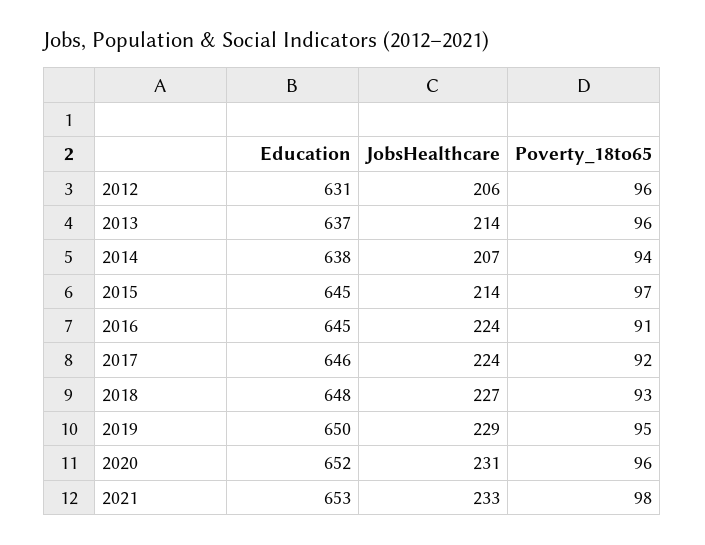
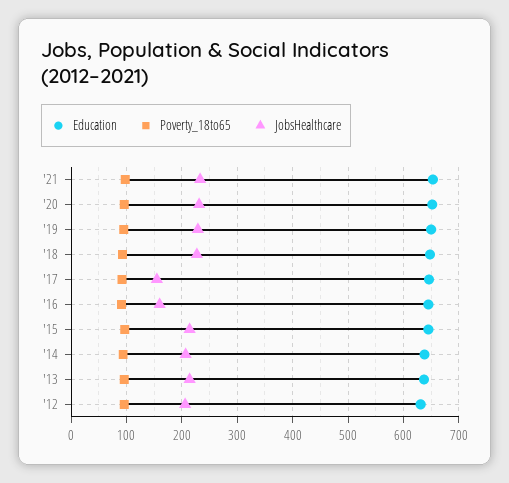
JobsHealthcare, 2016: 224 -> 160
JobsHealthcare, 2017: 224 -> 160

